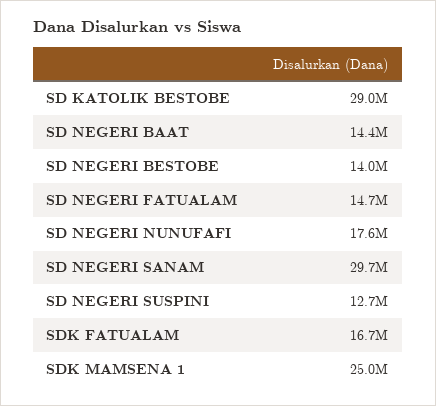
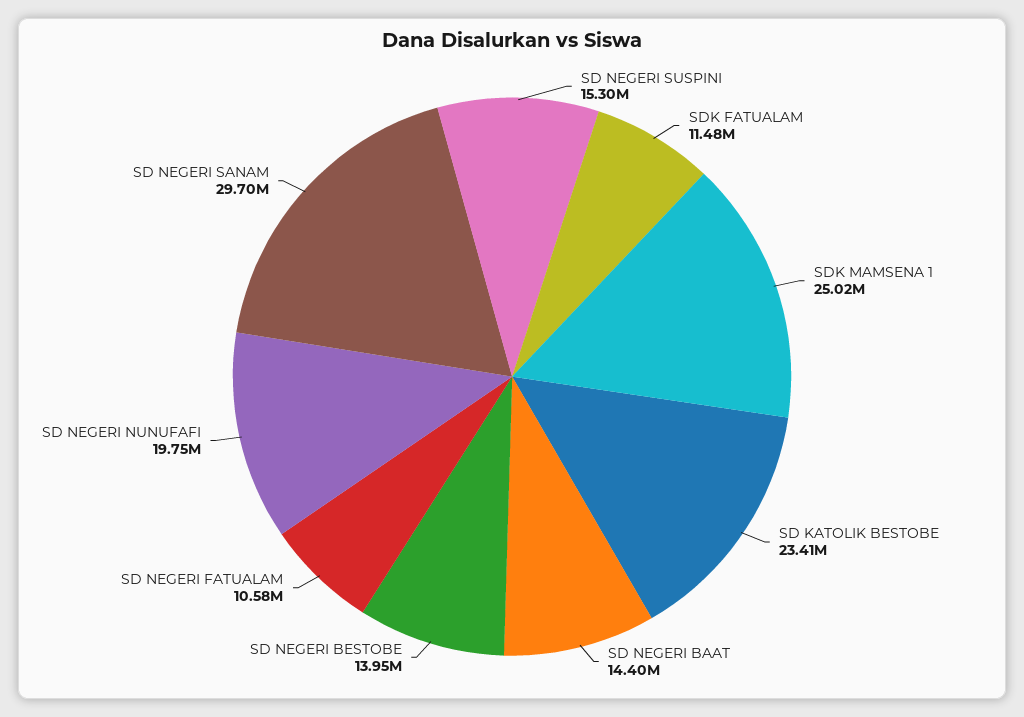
SD KATOLIK BESTOBE: 29000000 -> 23410000
SD NEGERI FATUALAM: 14700000 -> 10580000
SD NEGERI NUNUFAFI: 17600000 -> 19750000
SD NEGERI SUSPINI: 12700000 -> 15300000
SDK FATUALAM: 16700000 -> 11480000

